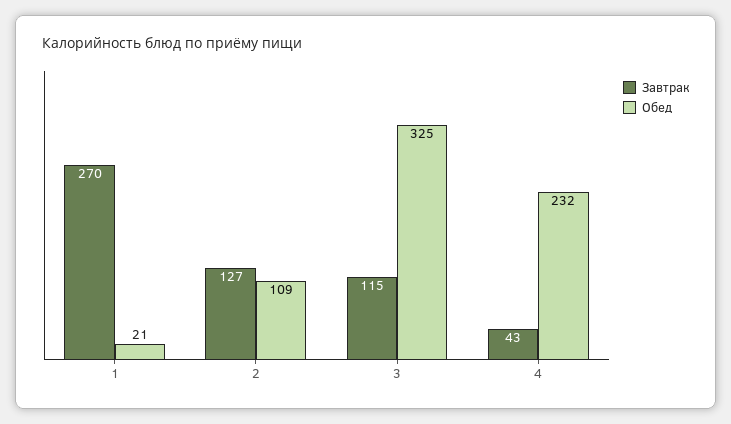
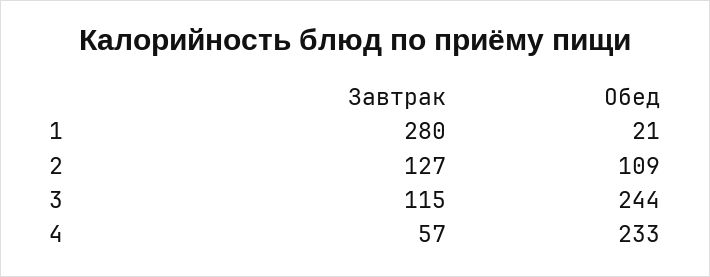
Завтрак, 1: 270 -> 280
Обед, 3: 325 -> 244
Завтрак, 4: 43 -> 57
Обед, 4: 232 -> 233

